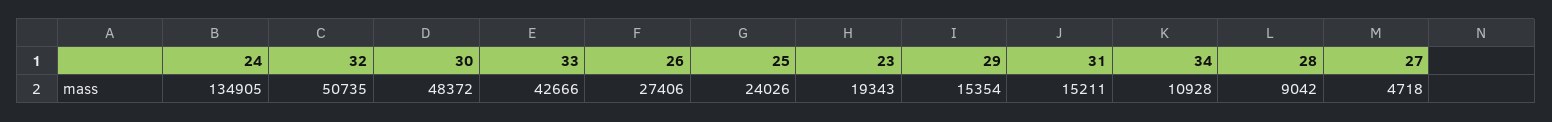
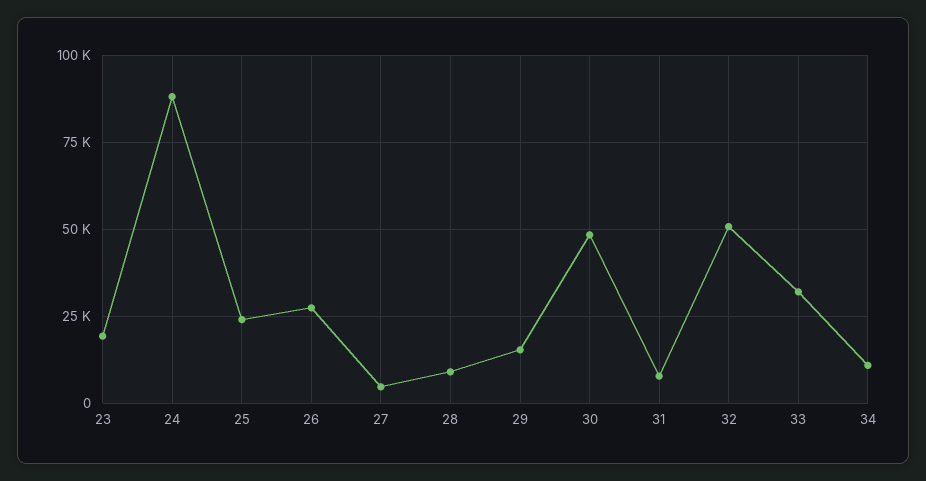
24: 134905 -> 87500
33: 42666 -> 32500
31: 15211 -> 7500

